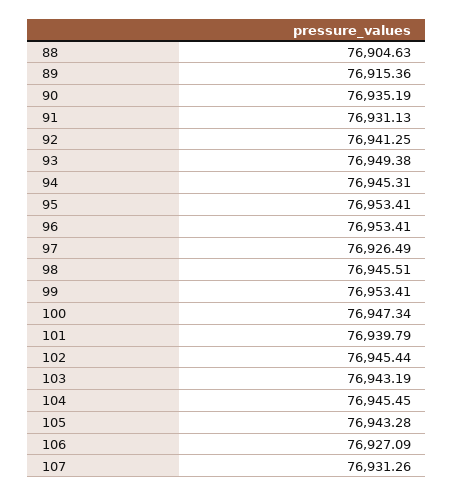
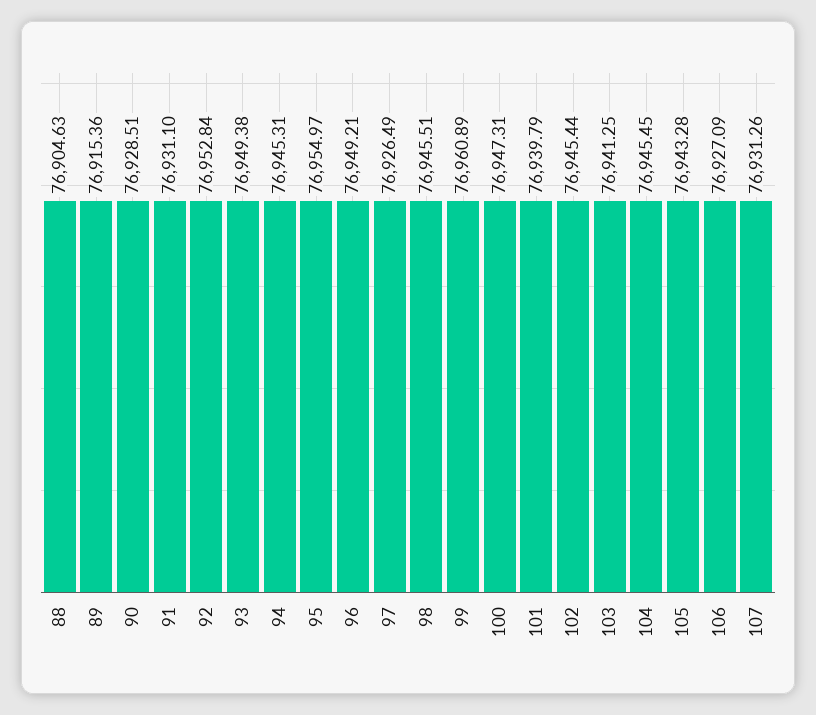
90: 76935.19 -> 76928.51
91: 76931.13 -> 76931.1
92: 76941.25 -> 76952.84
95: 76953.41 -> 76954.97
96: 76953.41 -> 76949.21
99: 76953.41 -> 76960.89
100: 76947.34 -> 76947.31
103: 76943.19 -> 76941.25

